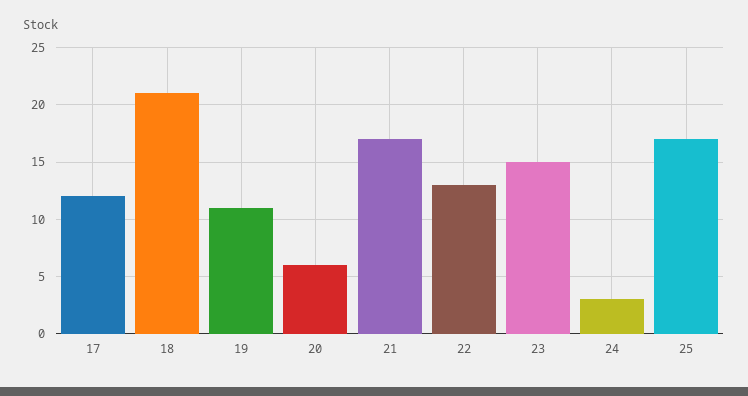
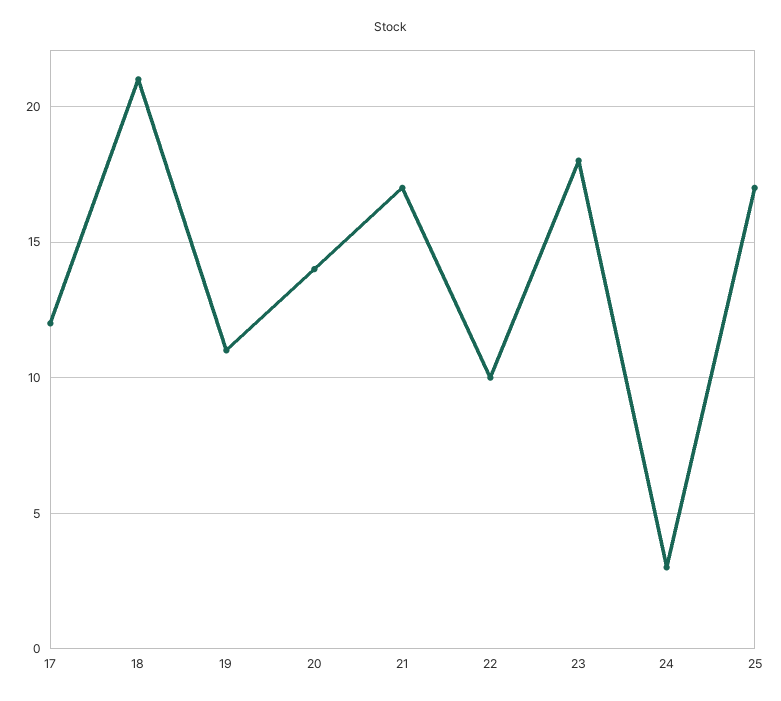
20: 6 -> 14
22: 13 -> 10
23: 15 -> 18

